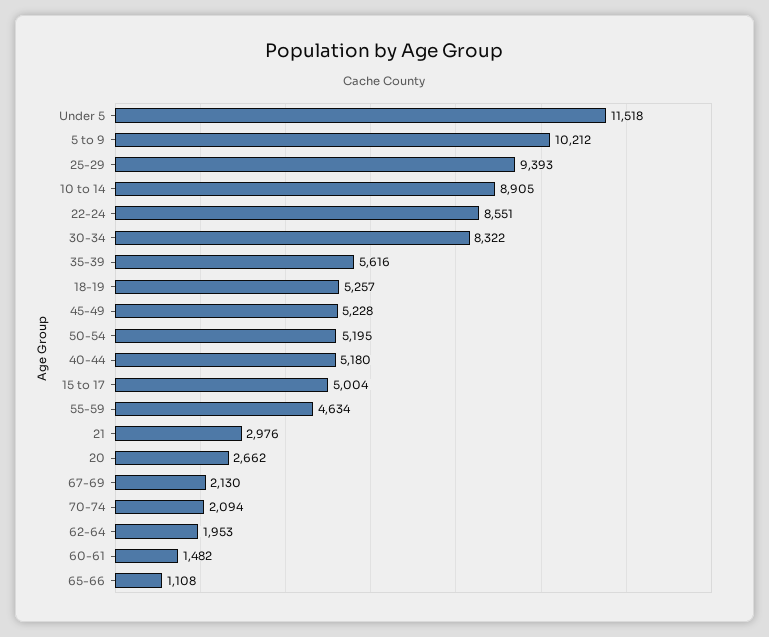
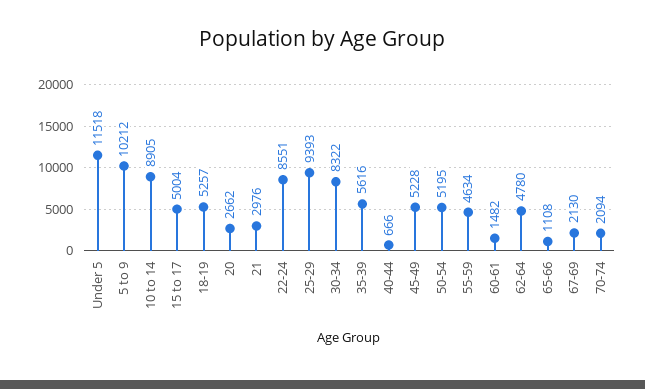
40-44: 5180 -> 666
62-64: 1953 -> 4780

